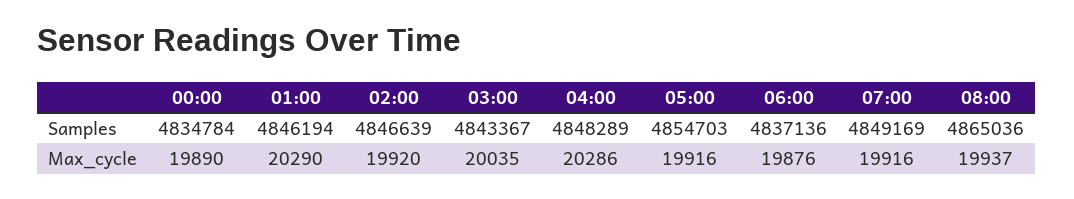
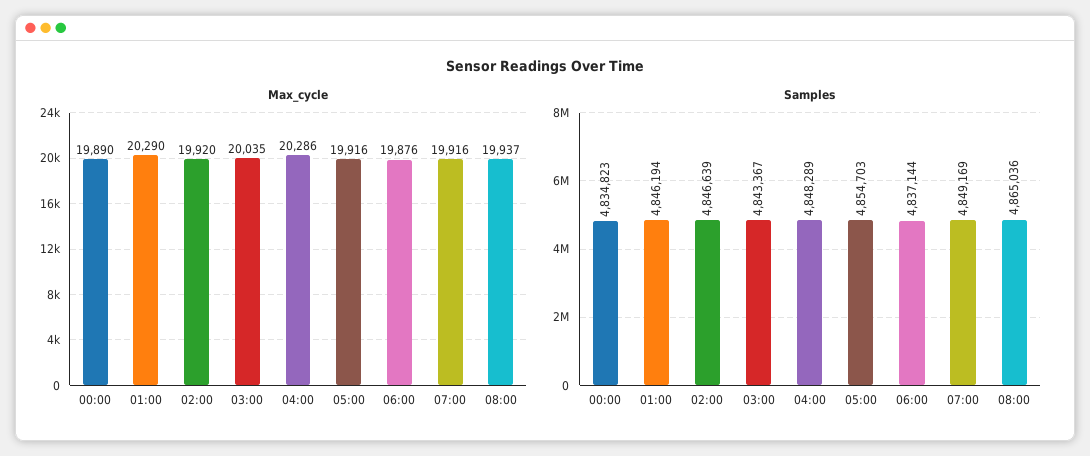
Samples, 00:00: 4834784 -> 4834823
Samples, 06:00: 4837136 -> 4837144

